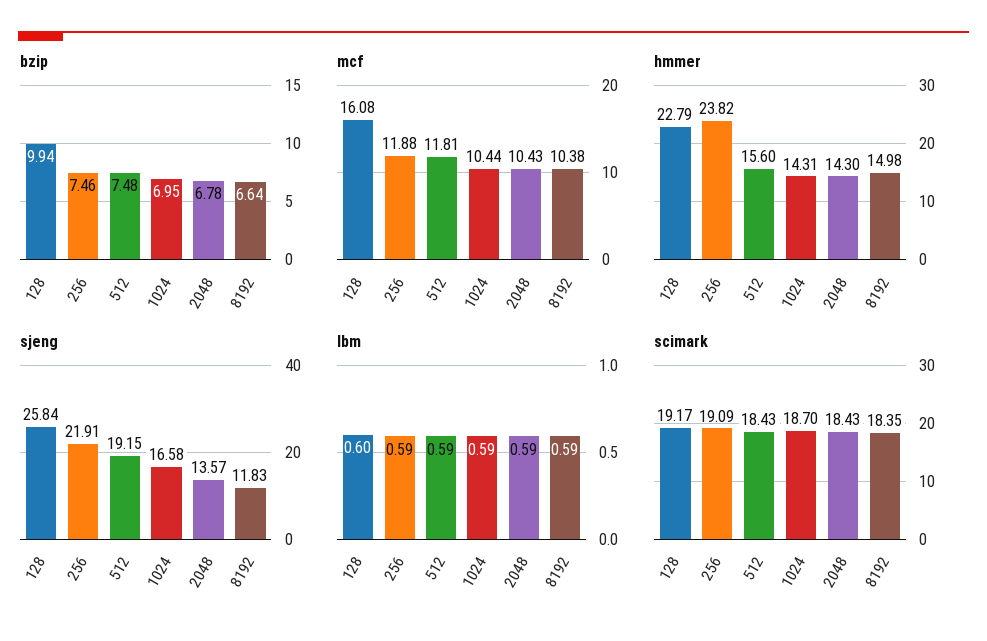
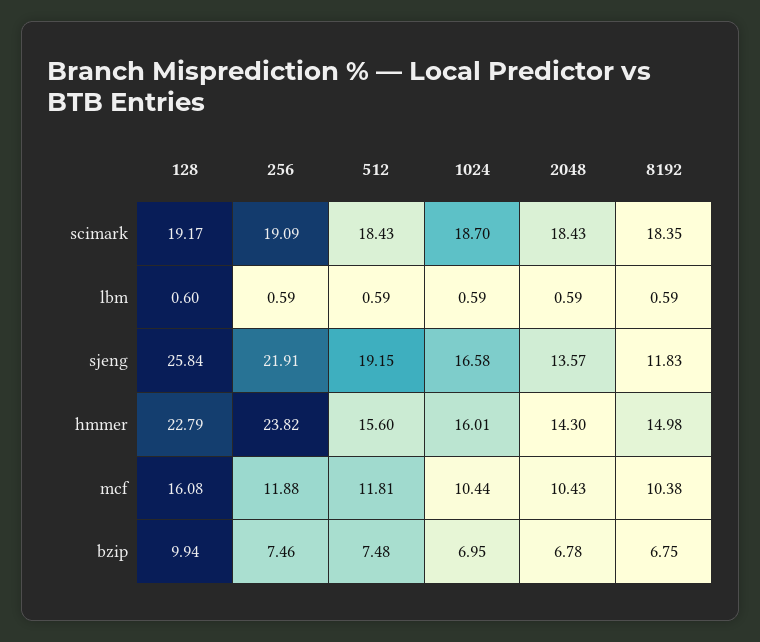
bzip, 8192: 6.64 -> 6.75
hmmer, 1024: 14.31 -> 16.01

